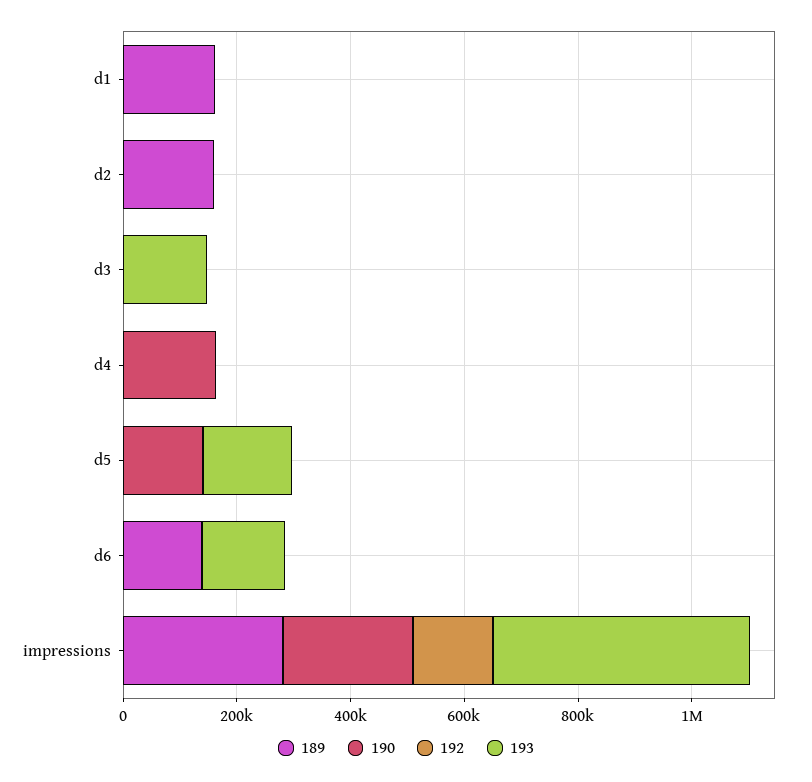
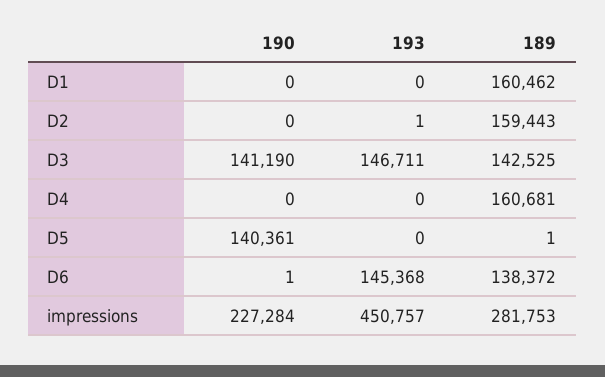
192, d1: 0 -> none
192, d2: 0 -> none
189, d3: 0 -> 142525
190, d3: 0 -> 141190
192, d3: 0 -> none
189, d4: 0 -> 160681
190, d4: 150000 -> 0
192, d4: 0 -> none
192, d5: 0 -> none
193, d5: 150000 -> 0
192, d6: 0 -> none
192, impressions: 150000 -> none

